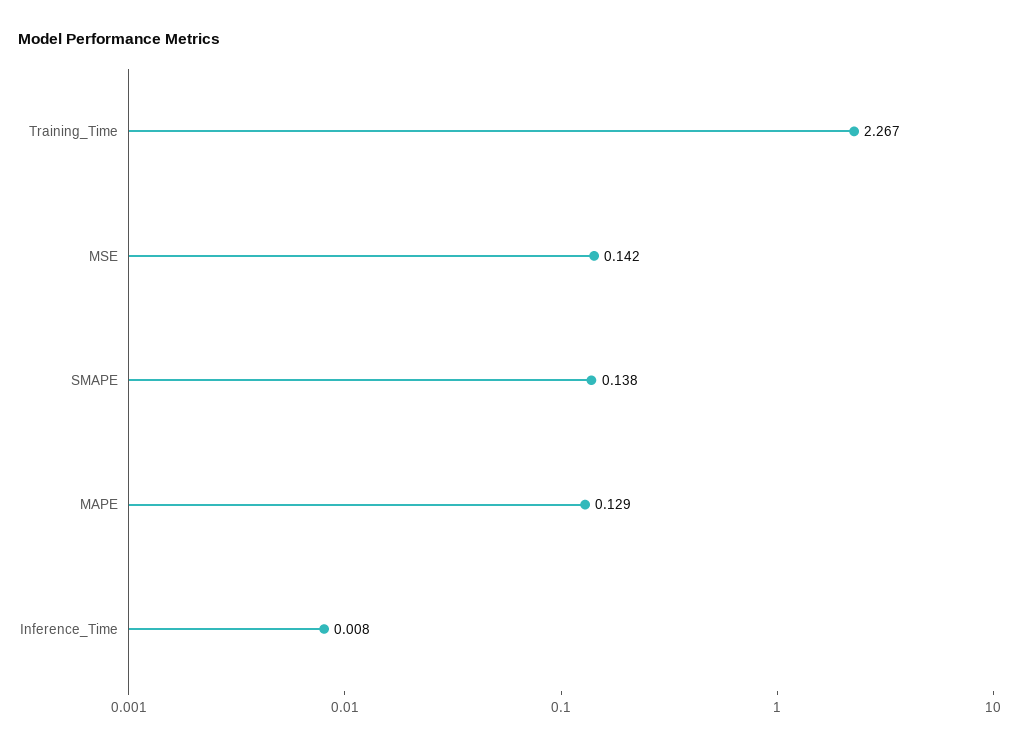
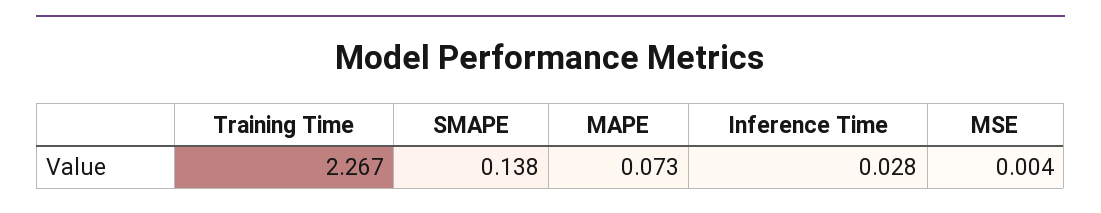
MSE: 0.142 -> 0.004
MAPE: 0.129 -> 0.073
Inference_Time: 0.008 -> 0.028

